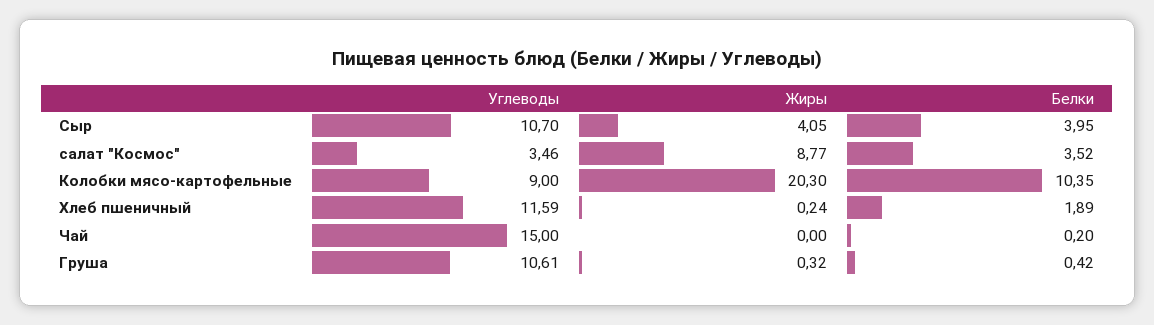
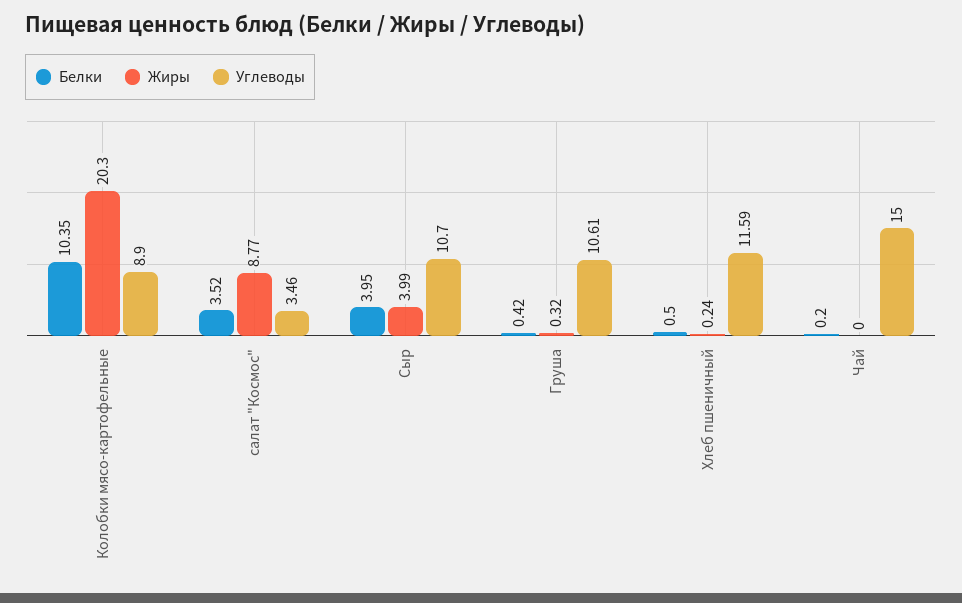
Жиры, Сыр: 4.05 -> 3.99
Углеводы, Колобки мясо-картофельные: 9 -> 8.9
Белки, Хлеб пшеничный: 1.89 -> 0.5

